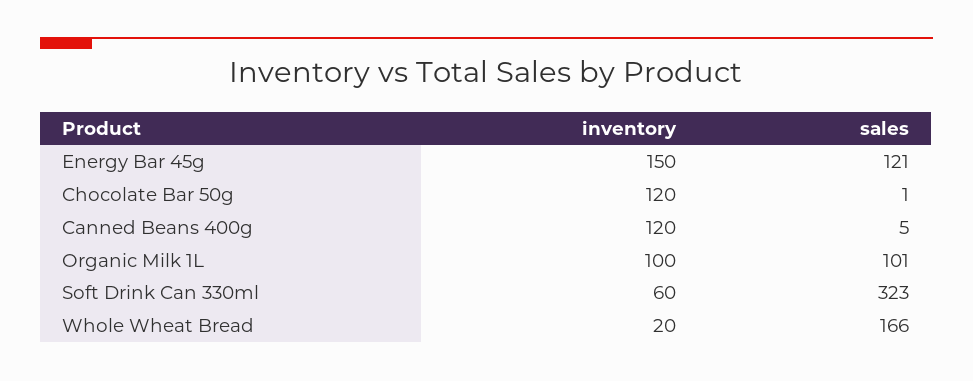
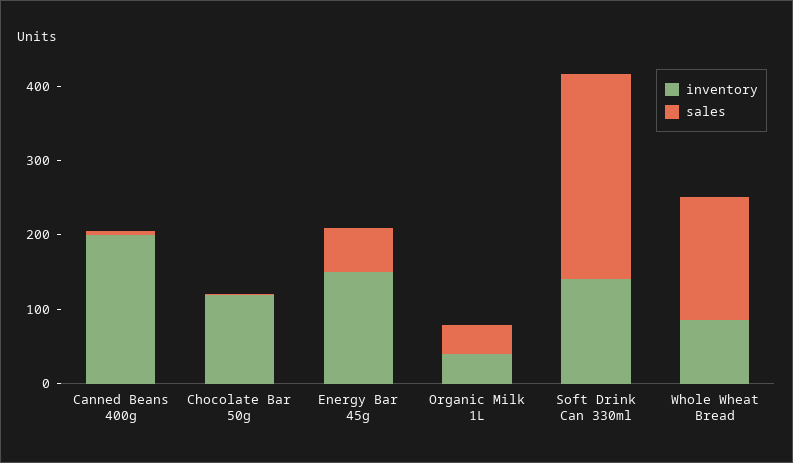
sales, Energy Bar 45g: 121 -> 60
inventory, Canned Beans 400g: 120 -> 200
inventory, Organic Milk 1L: 100 -> 40
sales, Organic Milk 1L: 101 -> 40
inventory, Soft Drink Can 330ml: 60 -> 140
sales, Soft Drink Can 330ml: 323 -> 280
inventory, Whole Wheat Bread: 20 -> 80

